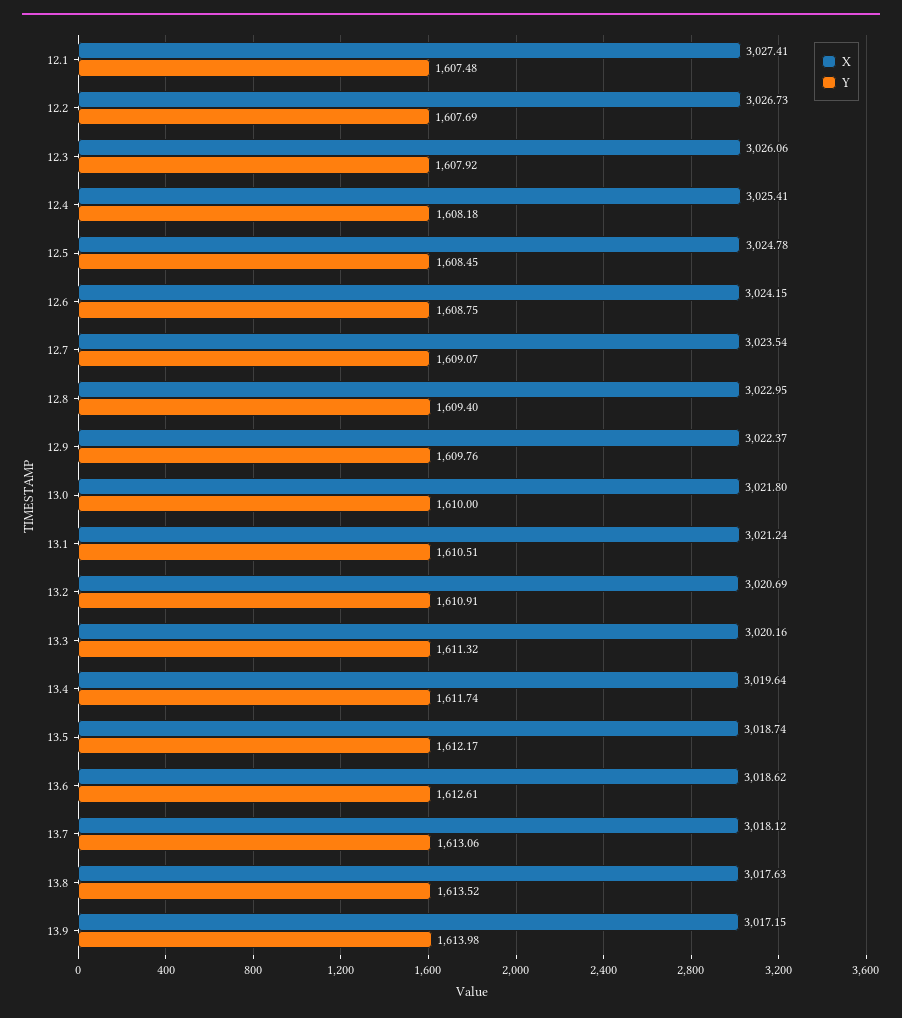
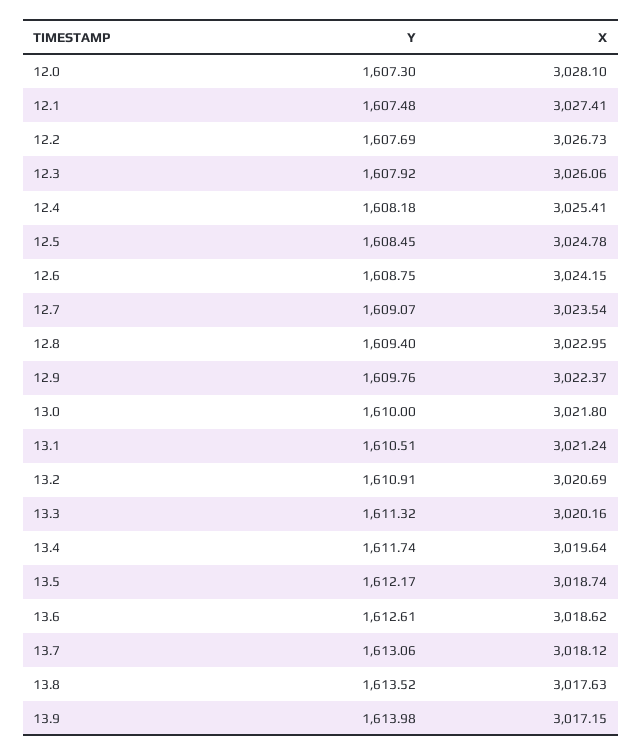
Y, 12.0: none -> 1607.3
X, 12.0: none -> 3028.1

